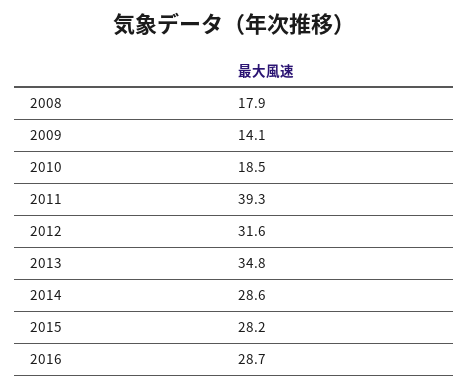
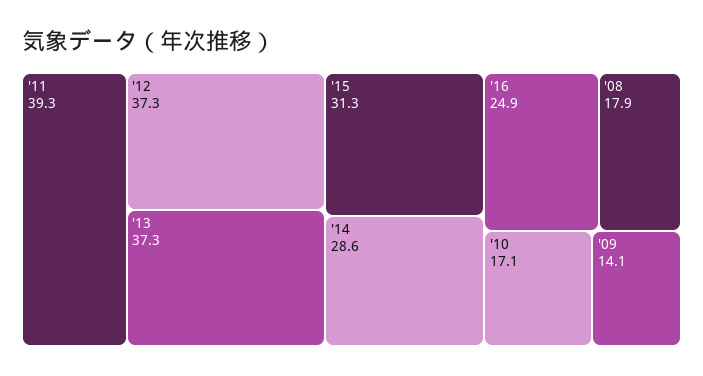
2010: 18.5 -> 17.1
2012: 31.6 -> 37.3
2013: 34.8 -> 37.3
2015: 28.2 -> 31.3
2016: 28.7 -> 24.9

